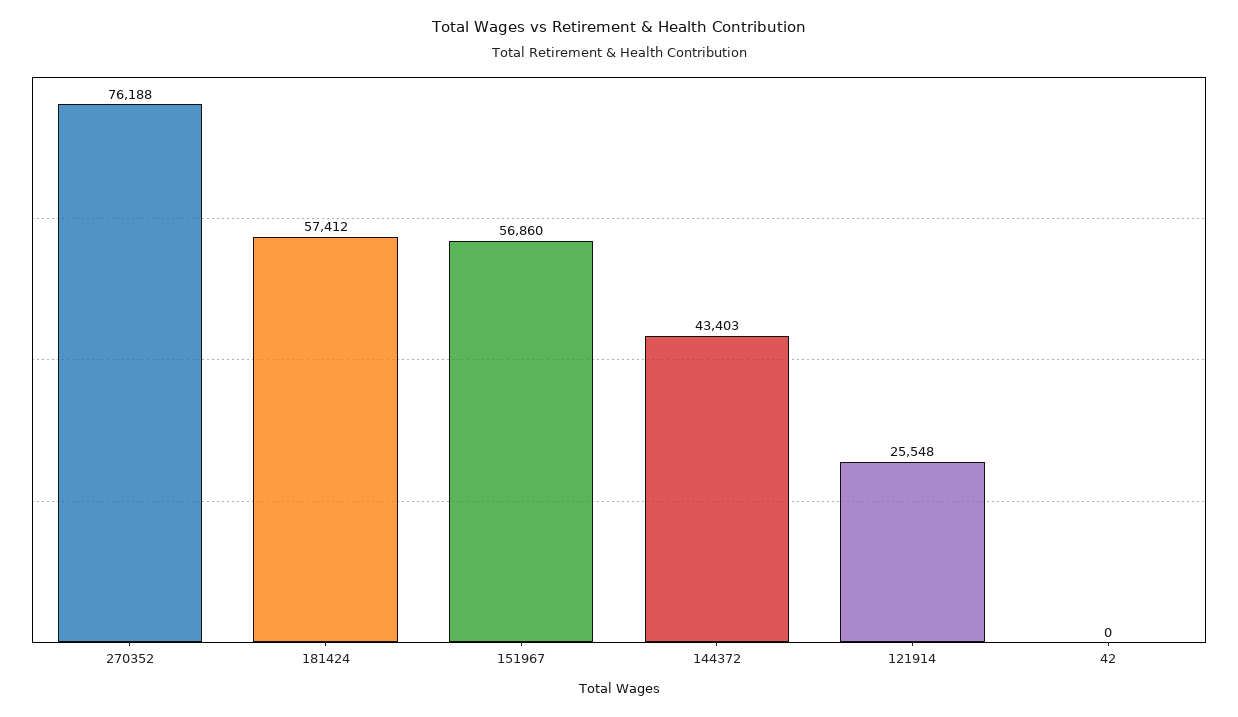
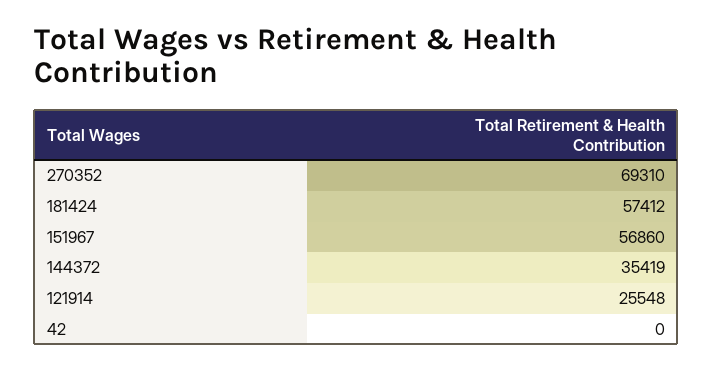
270352: 76188 -> 69310
144372: 43403 -> 35419

